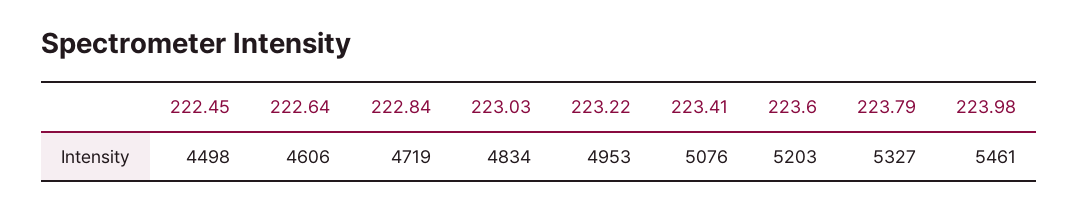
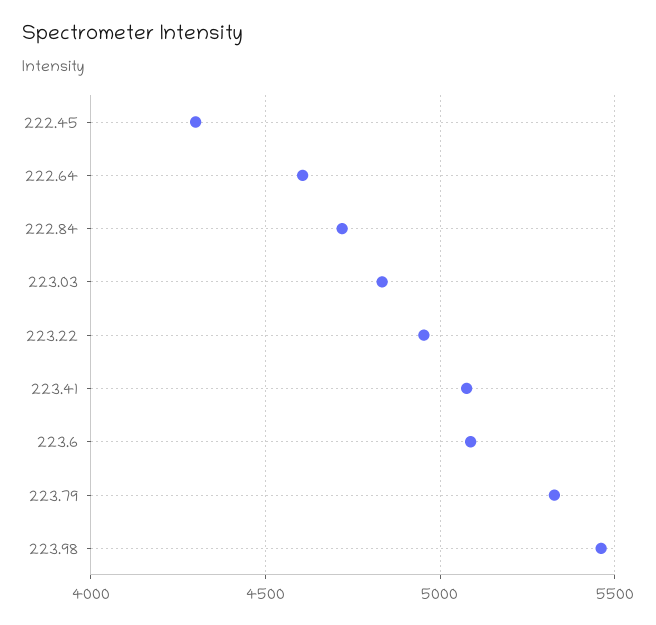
222.45: 4498 -> 4300
223.6: 5203 -> 5100

